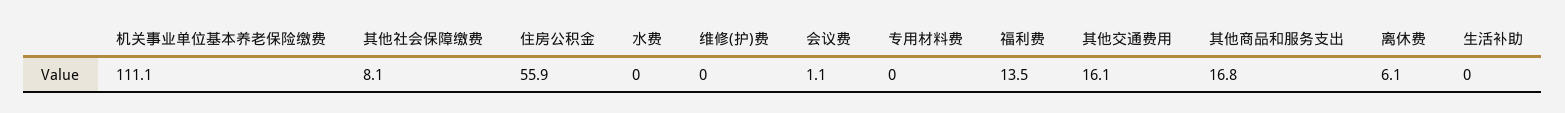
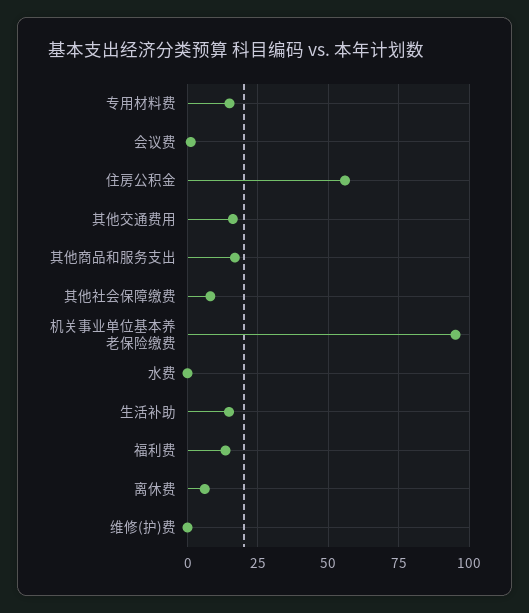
机关事业单位基本养老保险缴费: 111.1 -> 95
专用材料费: 0 -> 15
生活补助: 0 -> 15

